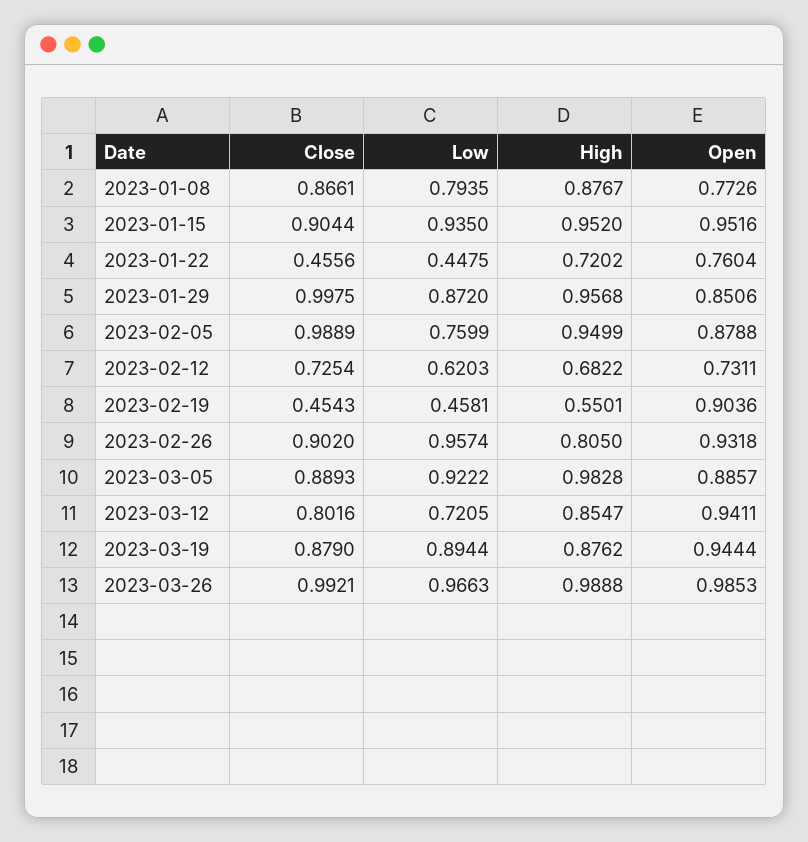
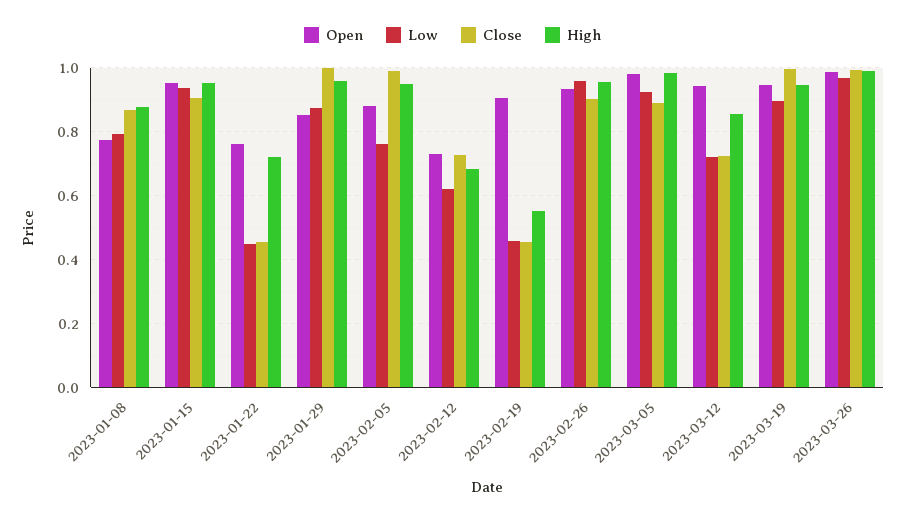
High, 2023-02-26: 0.805 -> 0.96
Open, 2023-03-05: 0.8857 -> 0.98
Close, 2023-03-12: 0.8016 -> 0.72
Close, 2023-03-19: 0.879 -> 1
High, 2023-03-19: 0.8762 -> 0.94

